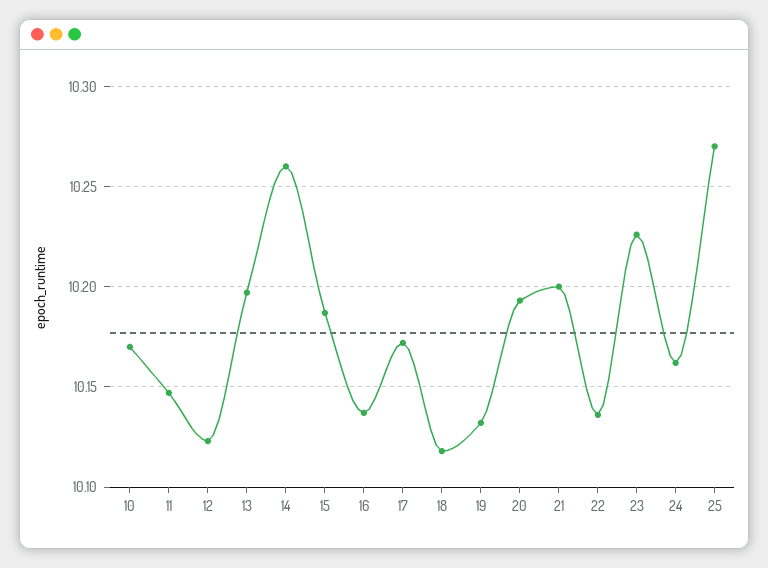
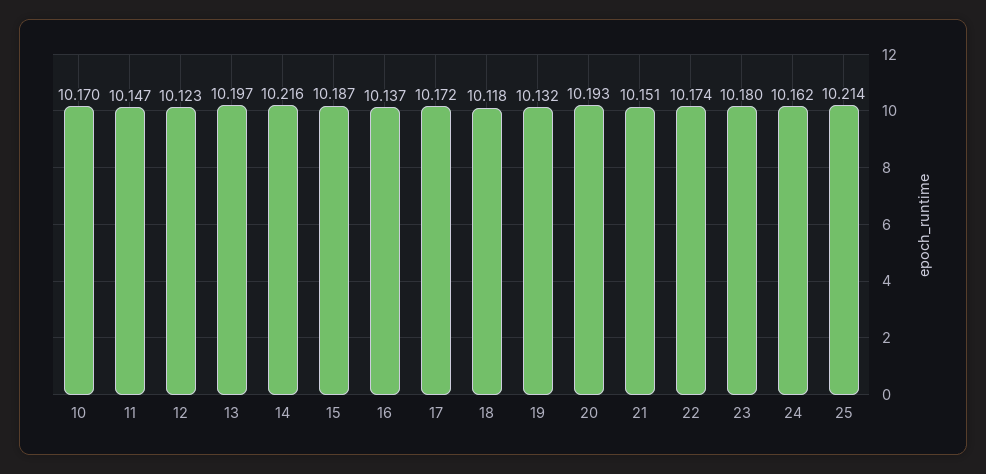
14: 10.26 -> 10.216
21: 10.2 -> 10.151
22: 10.135 -> 10.174
23: 10.225 -> 10.18
25: 10.27 -> 10.214

